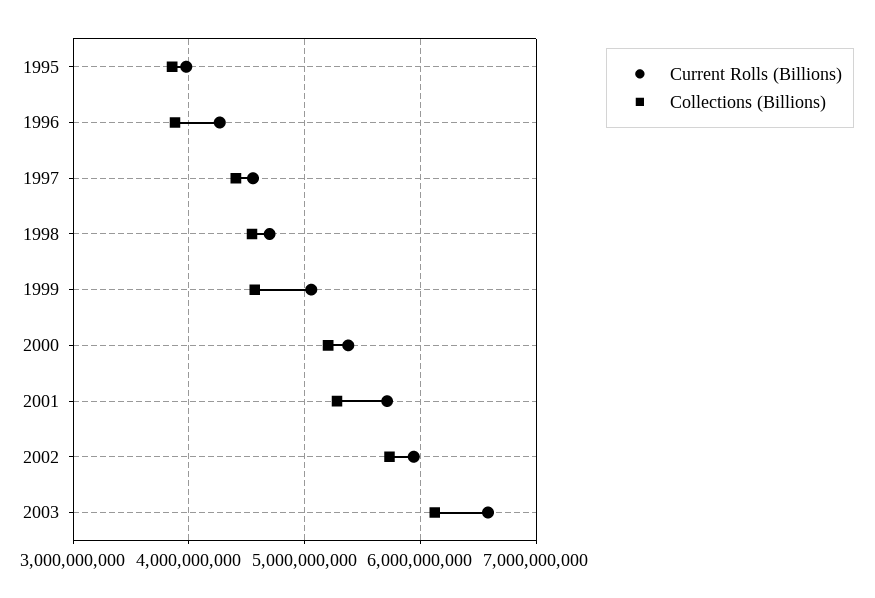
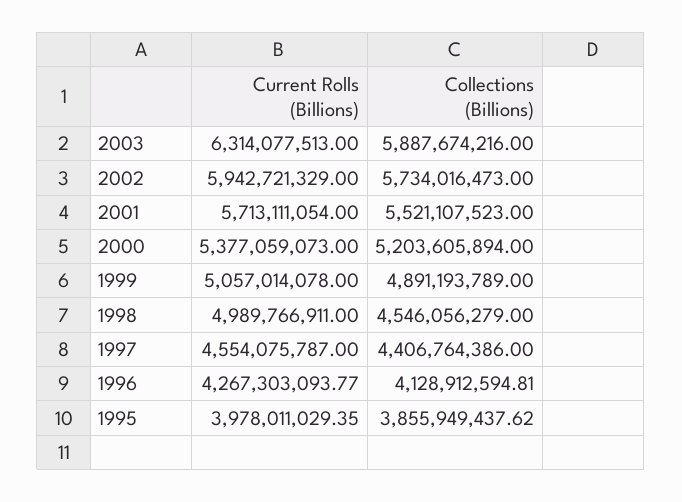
Collections (Billions), 1996: 3900000000 -> 4128912594.81
Current Rolls (Billions), 1998: 4700000000 -> 4989766911
Collections (Billions), 1999: 4600000000 -> 4891193789
Collections (Billions), 2001: 5300000000 -> 5521107523
Current Rolls (Billions), 2003: 6600000000 -> 6314077513
Collections (Billions), 2003: 6100000000 -> 5887674216

